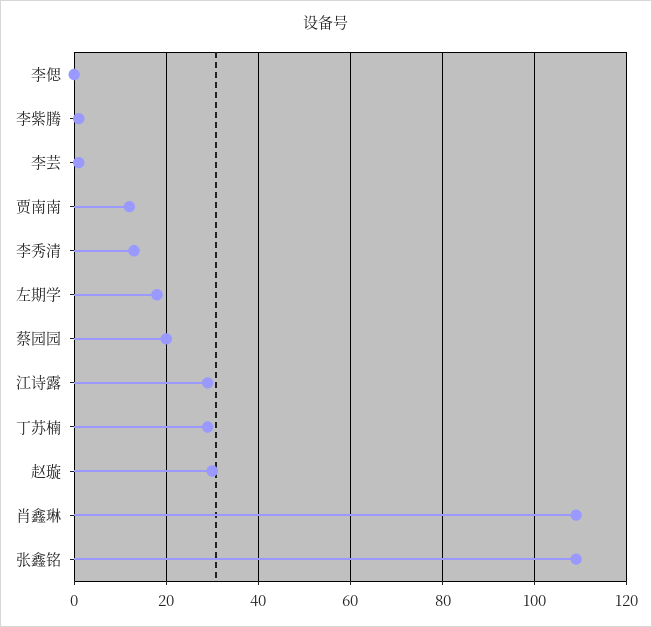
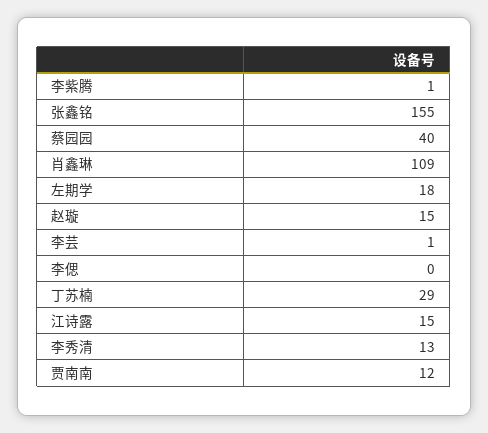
蔡园园: 20 -> 40
江诗露: 30 -> 15
赵璇: 30 -> 15
张鑫铭: 110 -> 155

